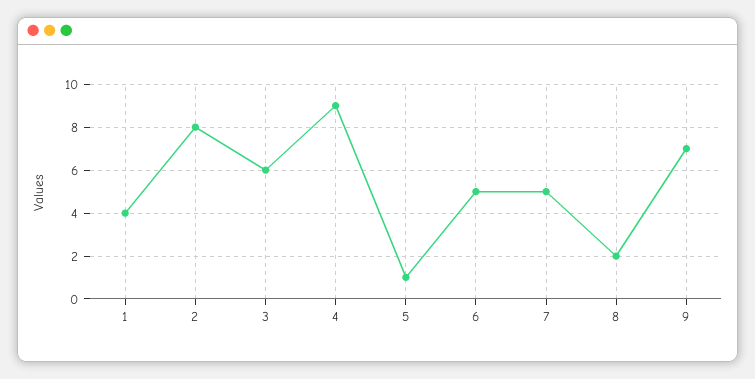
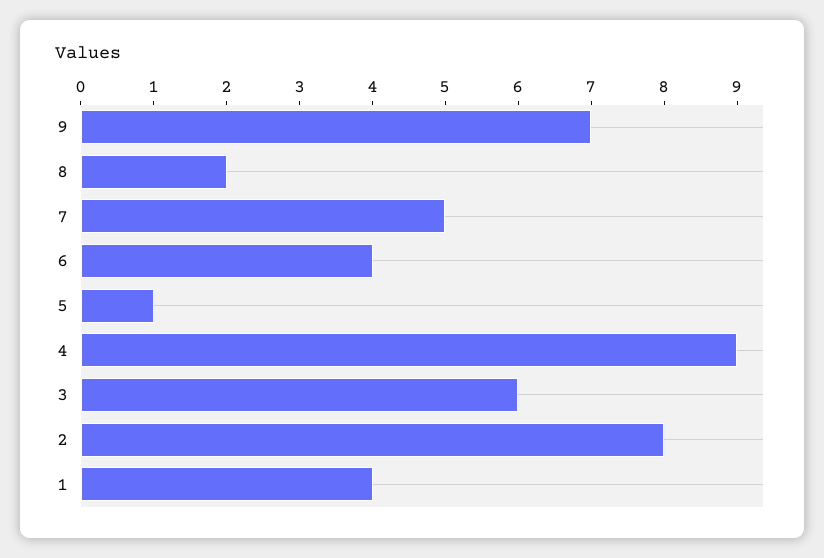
6: 5 -> 4

